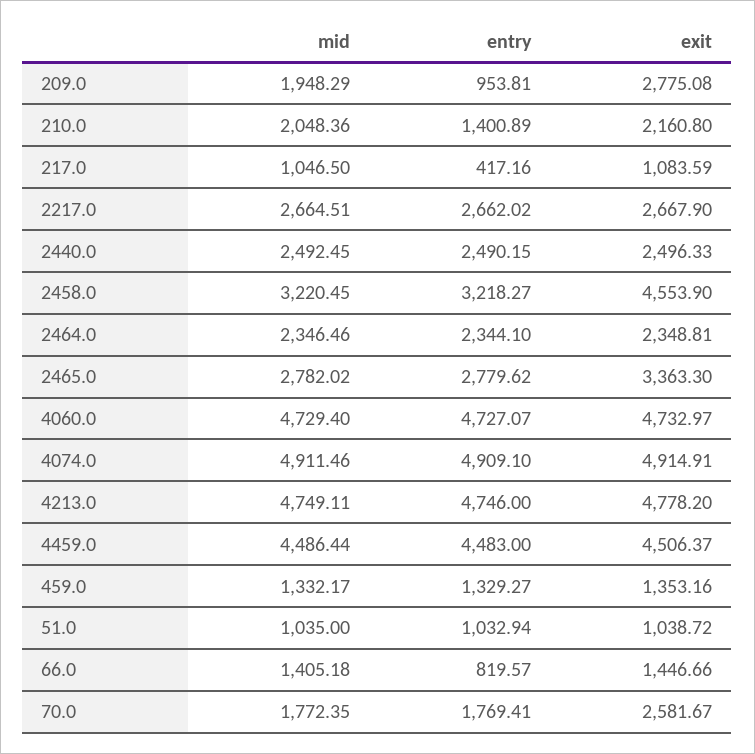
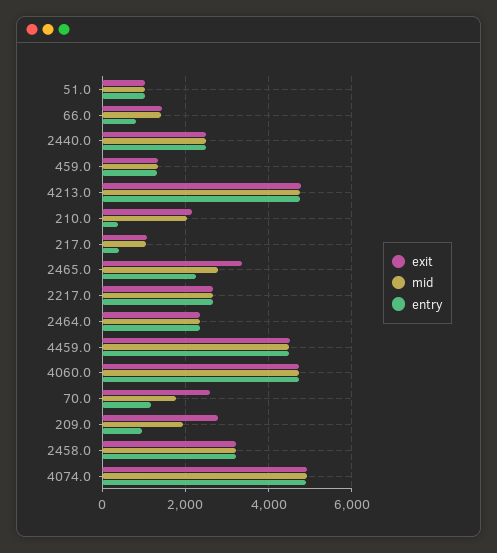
entry, 210.0: 1400.89 -> 400
exit, 2458.0: 4553.9 -> 3200
entry, 2465.0: 2779.62 -> 2200
entry, 70.0: 1769.41 -> 1200

